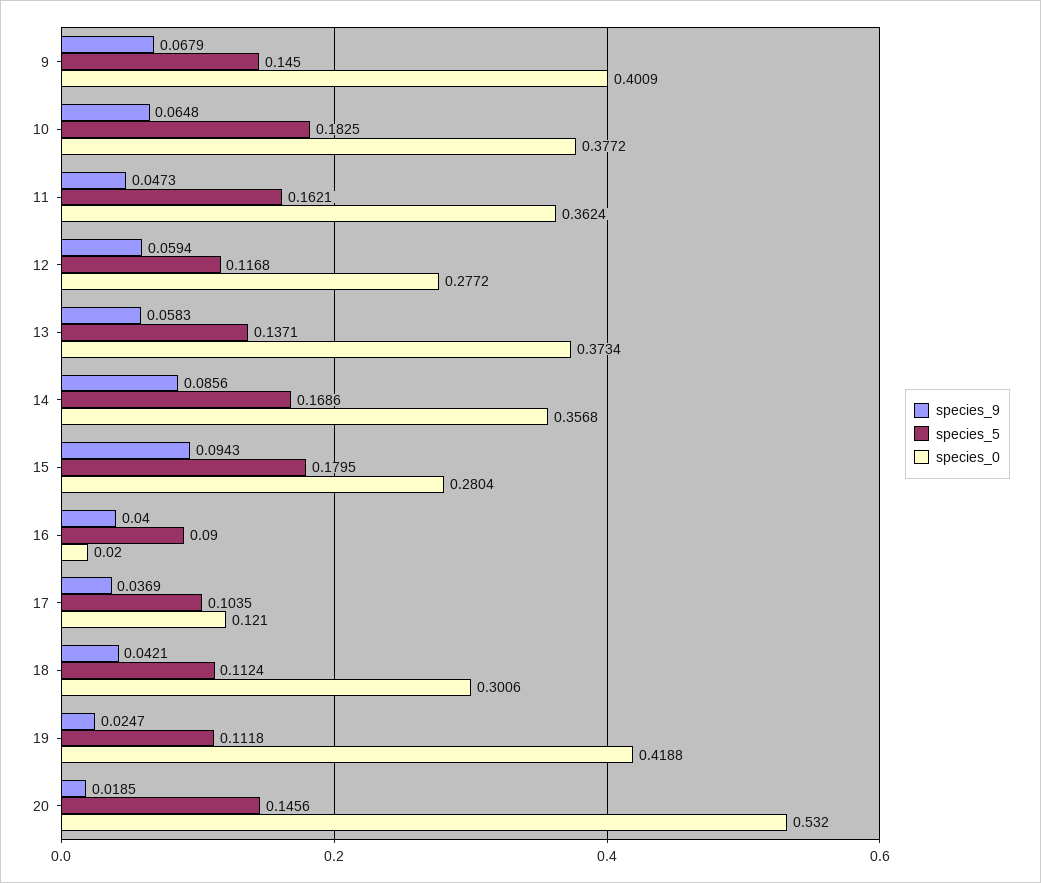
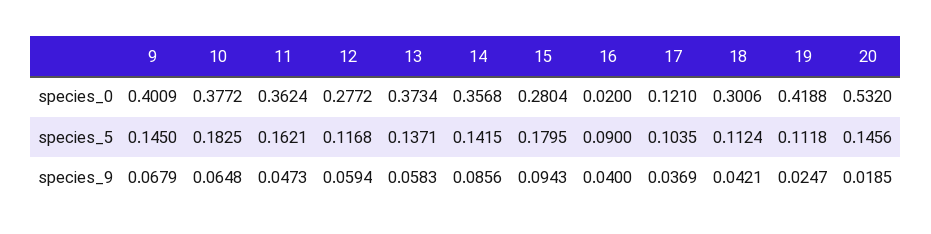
species_5, 14: 0.1686 -> 0.1415

